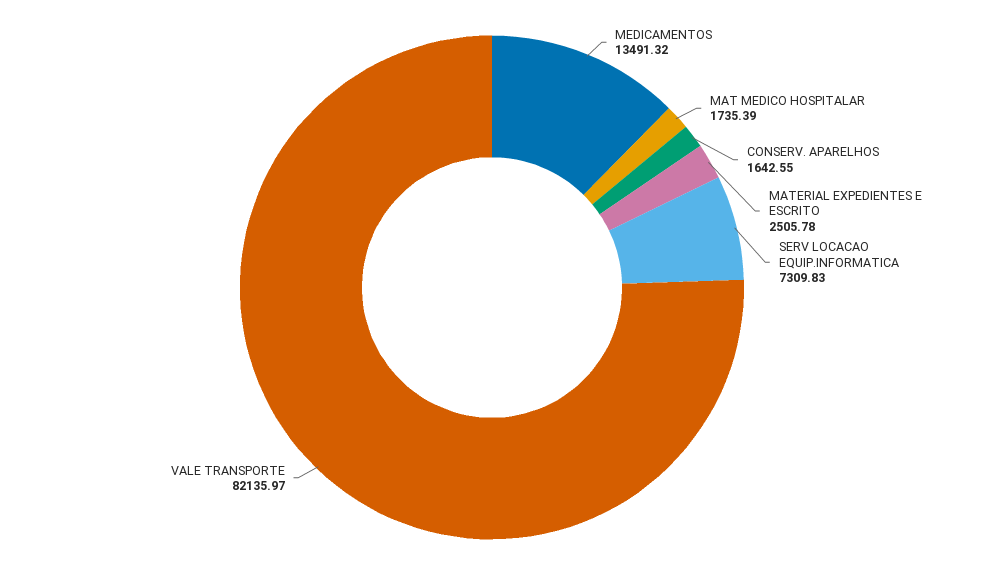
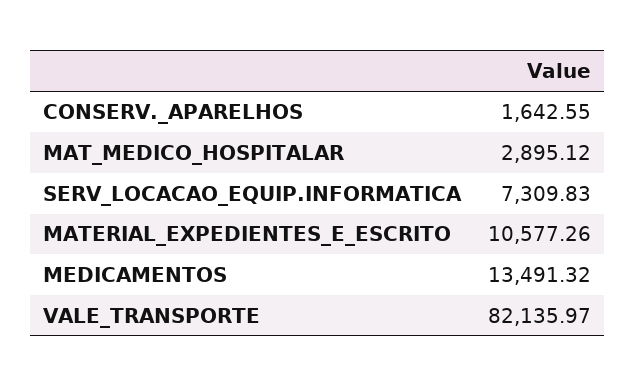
MAT MEDICO HOSPITALAR: 1735.39 -> 2895.12
MATERIAL EXPEDIENTES E ESCRITO: 2505.78 -> 10577.26

